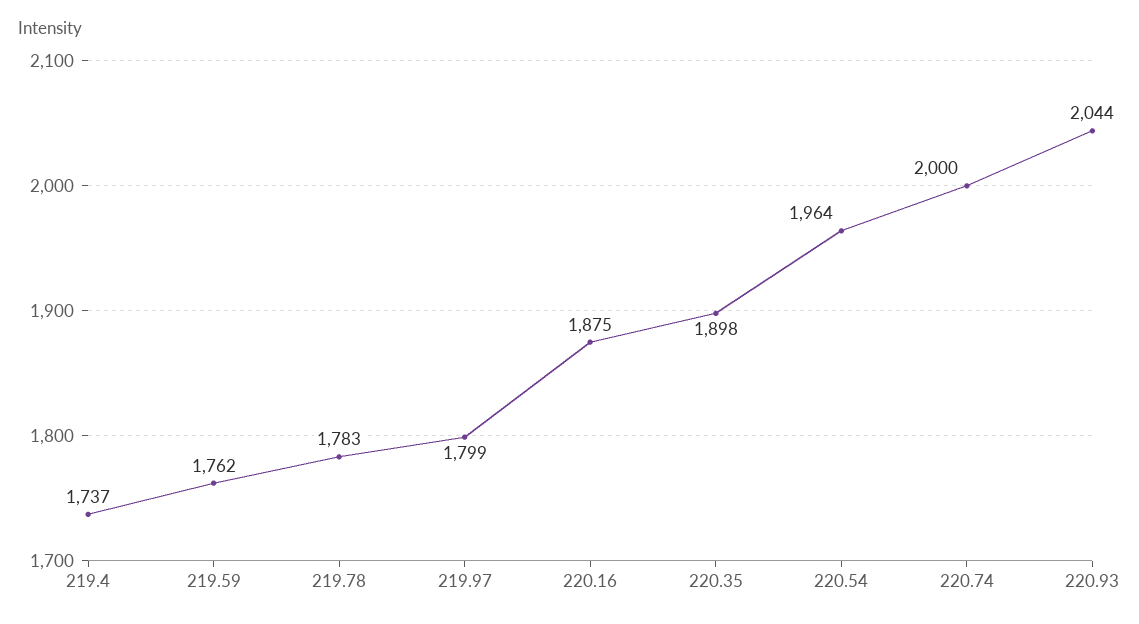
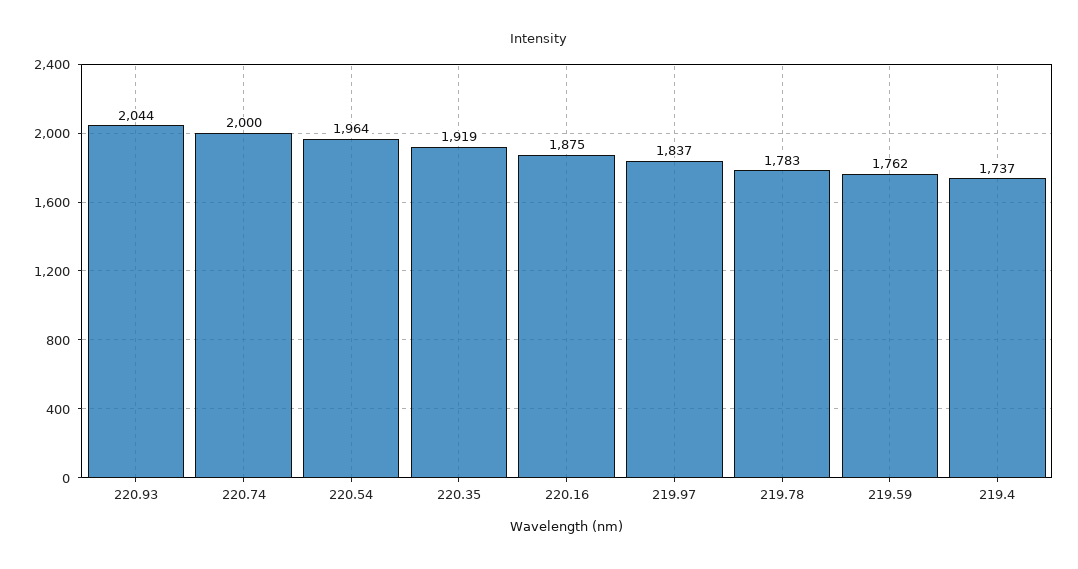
219.97: 1799 -> 1837
220.35: 1898 -> 1919

